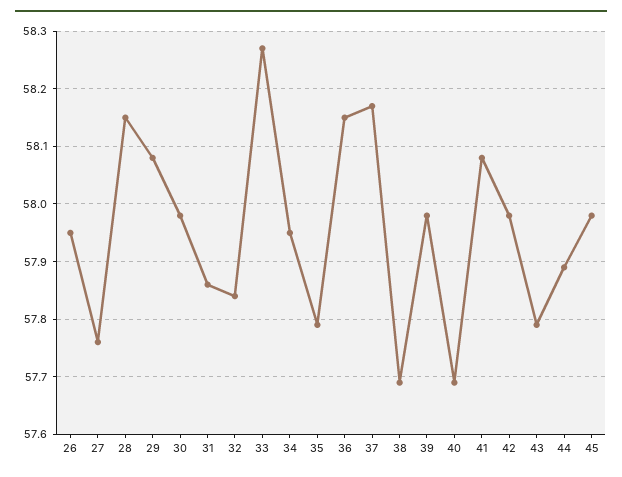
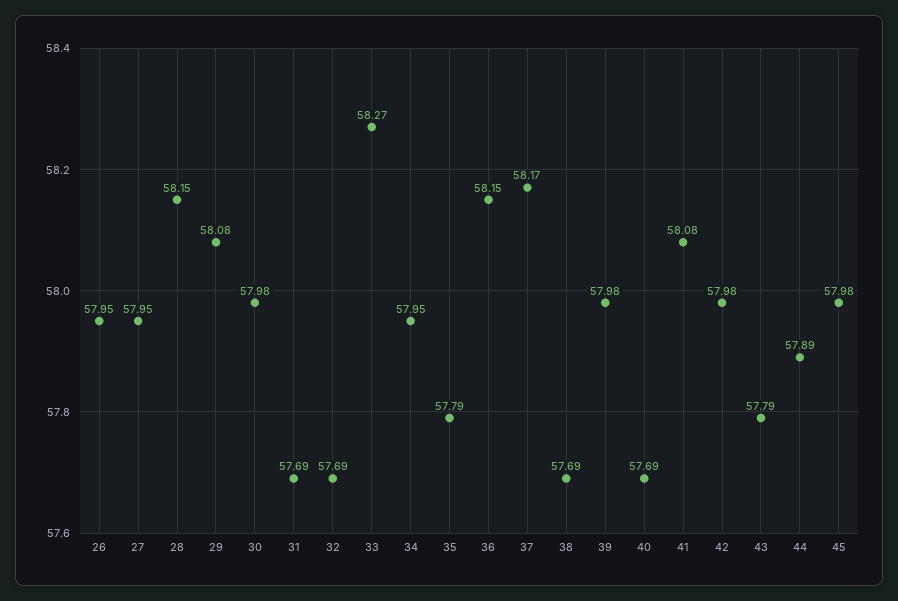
27: 57.75 -> 57.95
31: 57.85 -> 57.69
32: 57.85 -> 57.69

